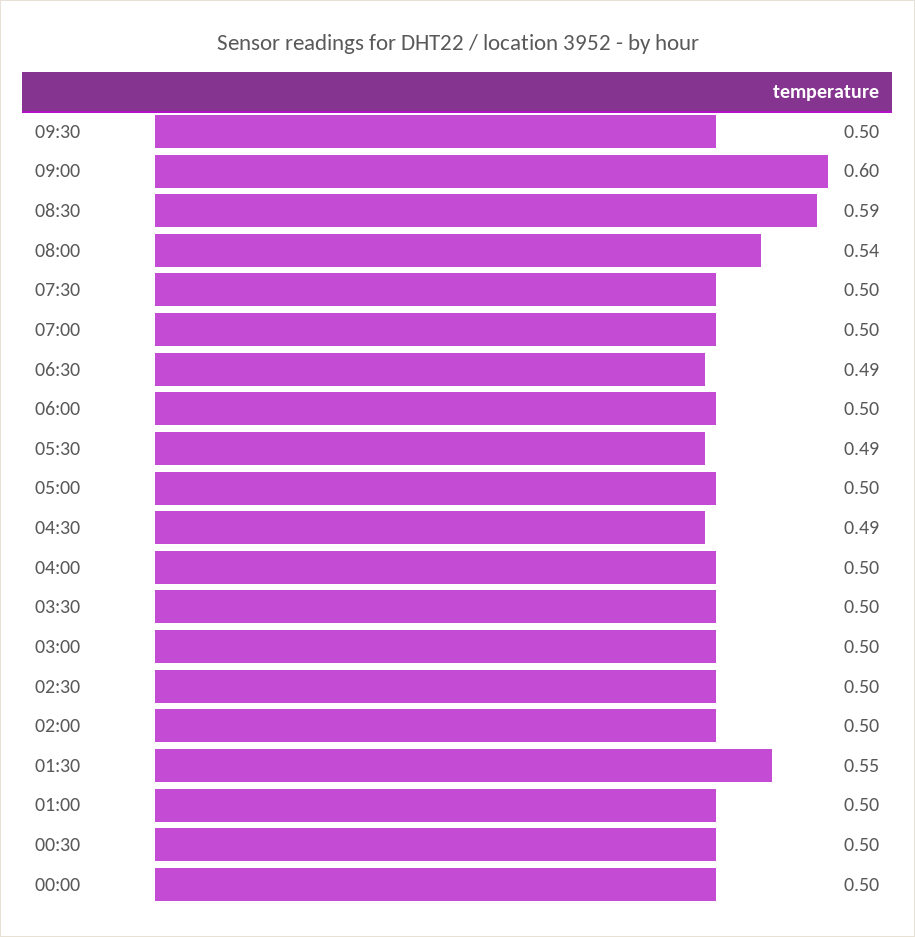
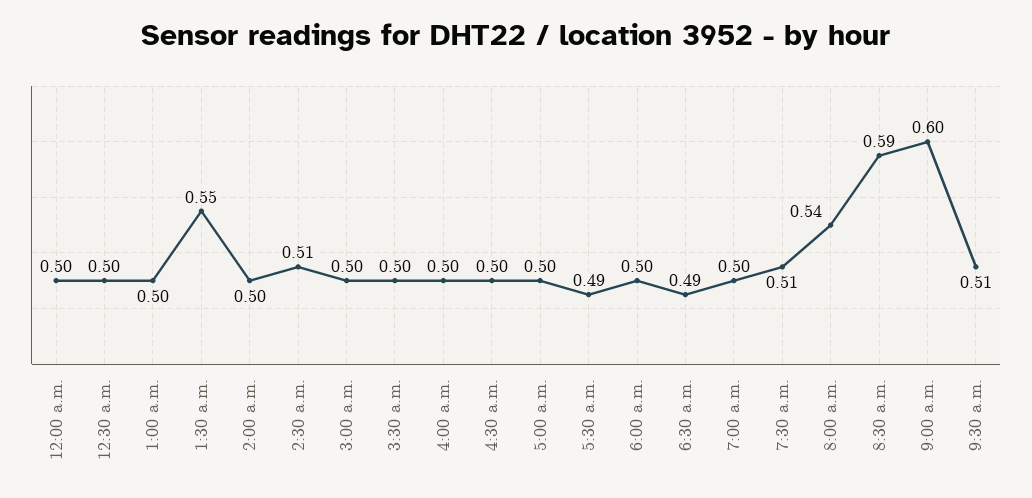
09:30: 0.5 -> 0.51
07:30: 0.5 -> 0.51
04:30: 0.49 -> 0.5
02:30: 0.5 -> 0.51

